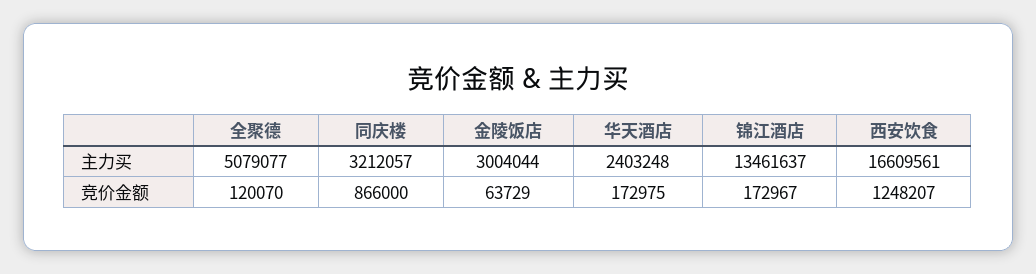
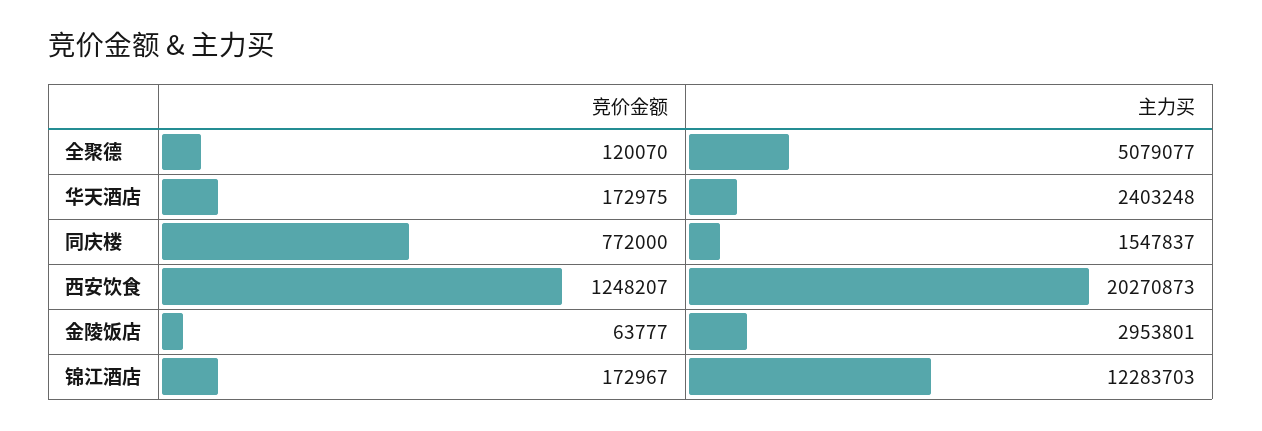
同庆楼, 主力买: 3212057 -> 1547837
金陵饭店, 主力买: 3004044 -> 2953801
锦江酒店, 主力买: 13461637 -> 12283703
西安饮食, 主力买: 16609561 -> 20270873
同庆楼, 竞价金额: 866000 -> 772000
金陵饭店, 竞价金额: 63729 -> 63777

